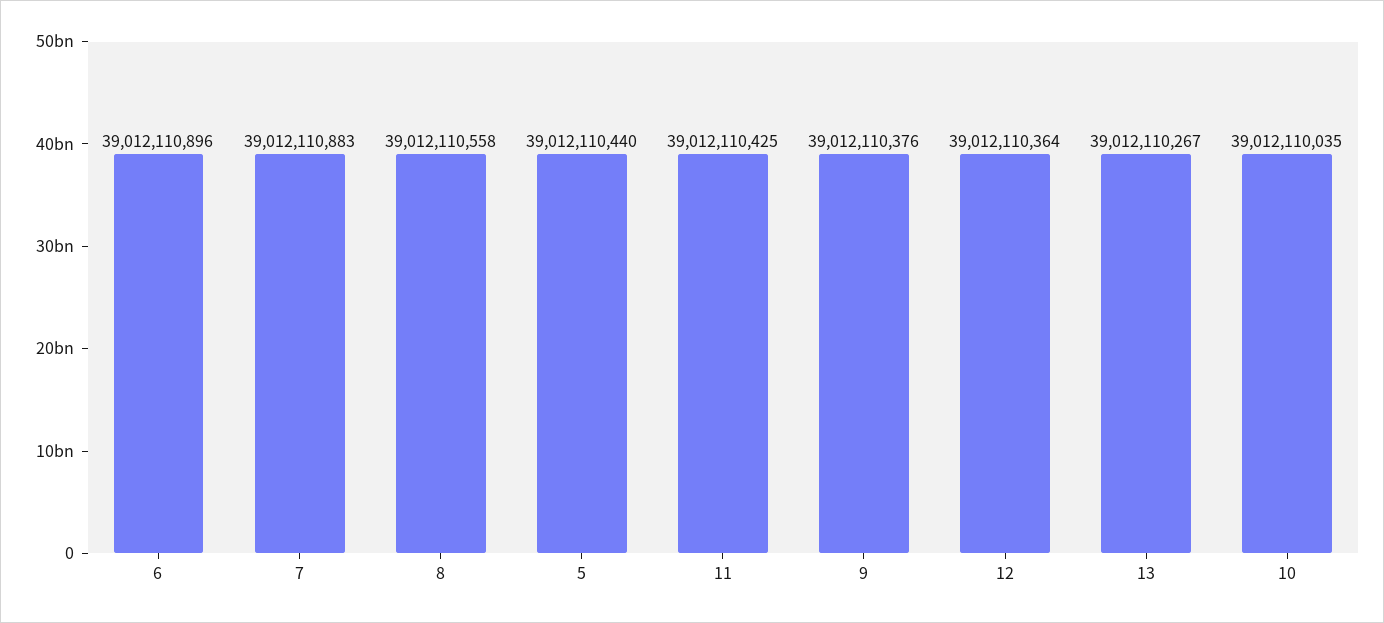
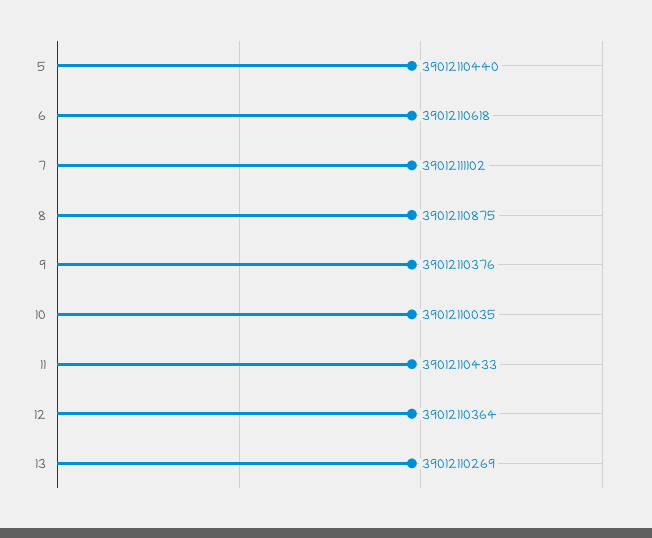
6: 39012110896 -> 39012110618
7: 39012110883 -> 39012111102
8: 39012110558 -> 39012110875
11: 39012110425 -> 39012110433
13: 39012110267 -> 39012110269

